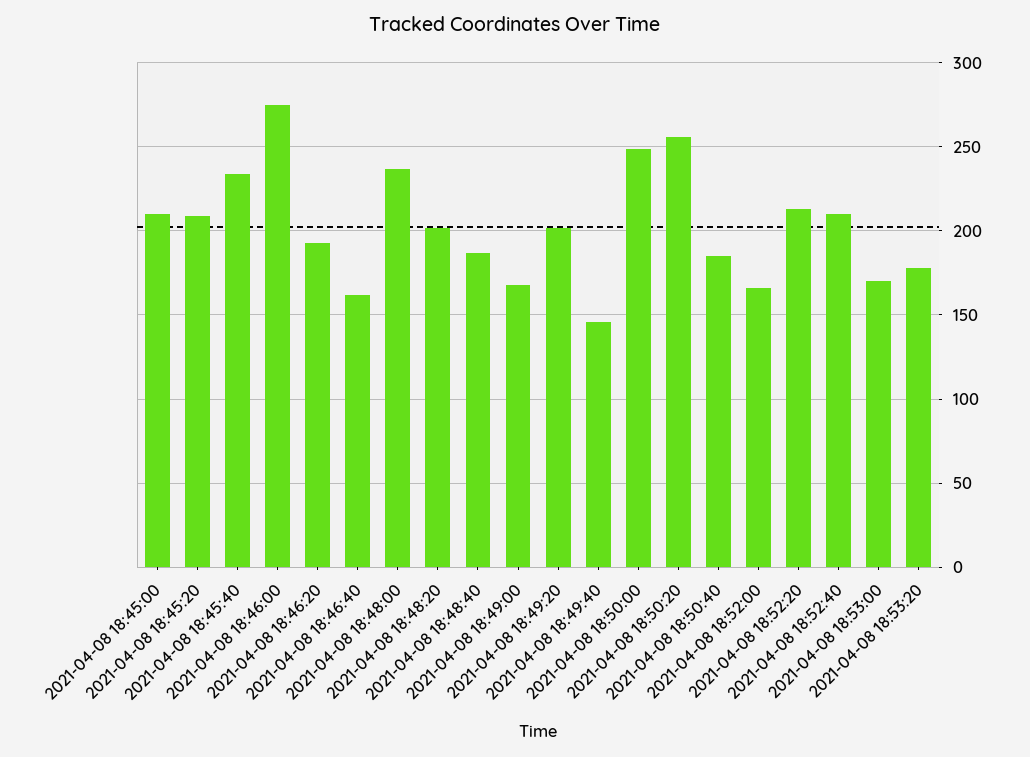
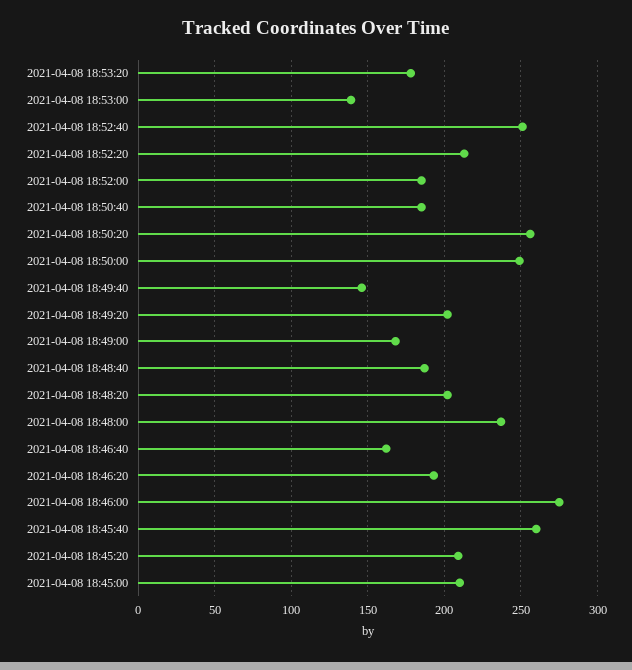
2021-04-08 18:45:40: 235 -> 260
2021-04-08 18:52:00: 165 -> 185
2021-04-08 18:52:40: 210 -> 250
2021-04-08 18:53:00: 170 -> 140

